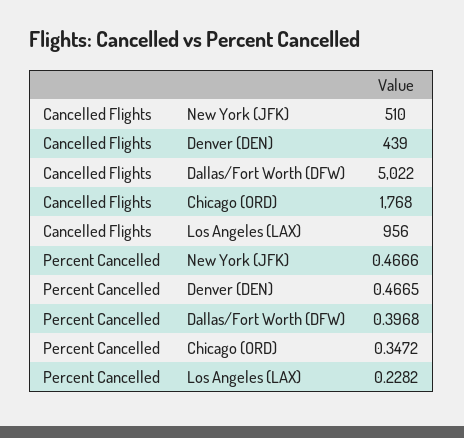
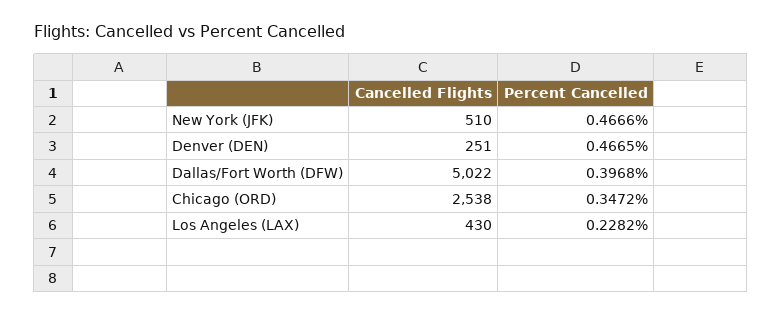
Cancelled Flights, Denver (DEN): 439 -> 251
Cancelled Flights, Chicago (ORD): 1768 -> 2538
Cancelled Flights, Los Angeles (LAX): 956 -> 430

